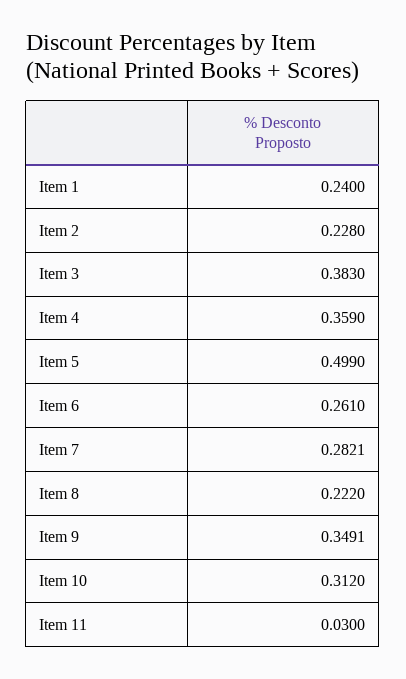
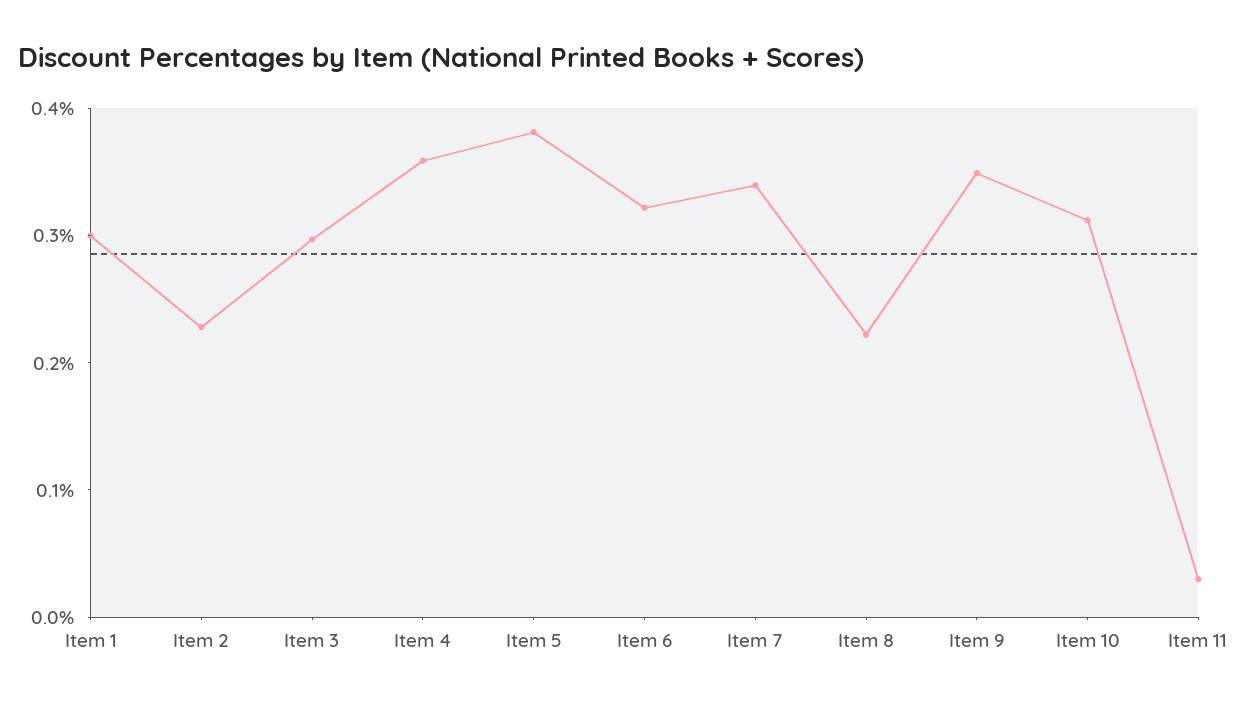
Item 1: 0.24 -> 0.3
Item 3: 0.383 -> 0.3
Item 5: 0.499 -> 0.38
Item 6: 0.261 -> 0.32
Item 7: 0.2821 -> 0.34

